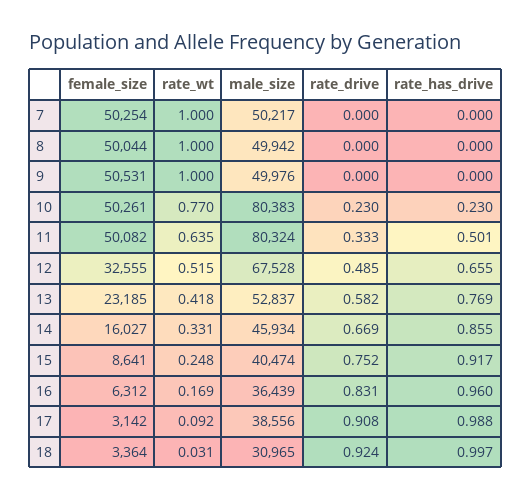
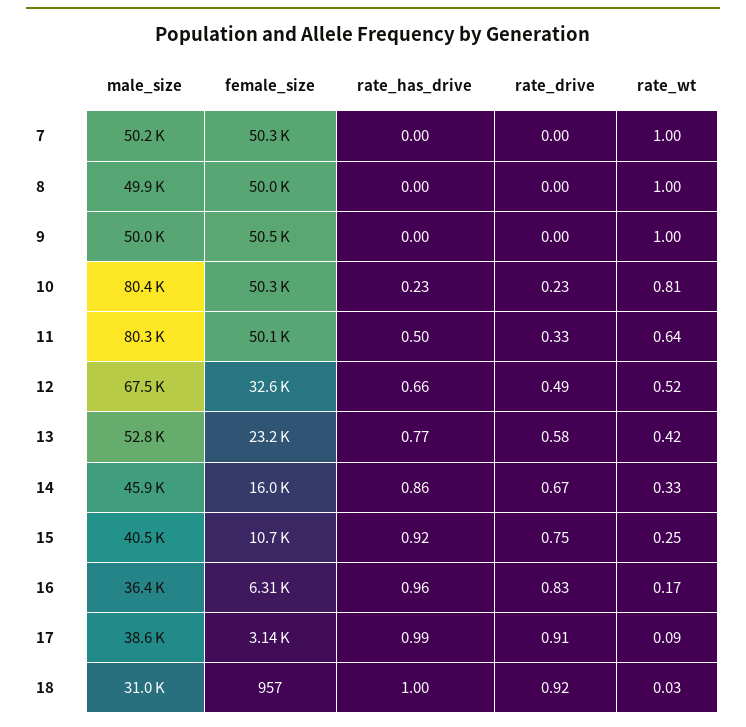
rate_wt, 10: 0.77 -> 0.81
female_size, 15: 8641 -> 10700
female_size, 18: 3364 -> 957

